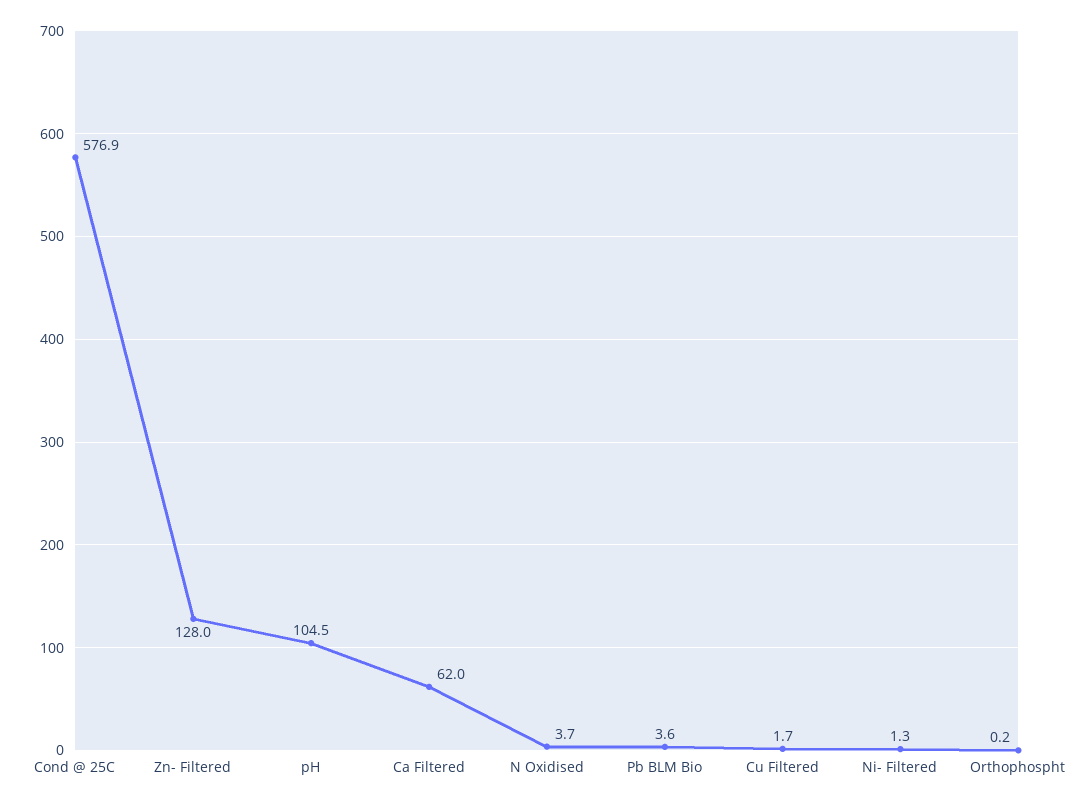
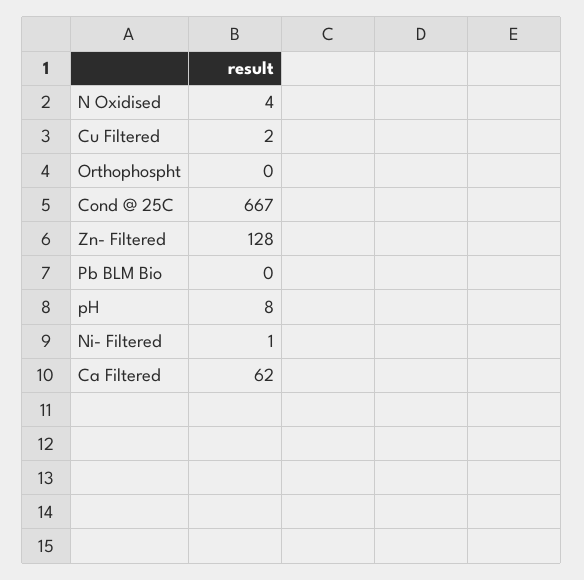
Cond @ 25C: 576.9 -> 667
pH: 104.5 -> 8
Pb BLM Bio: 3.6 -> 0

